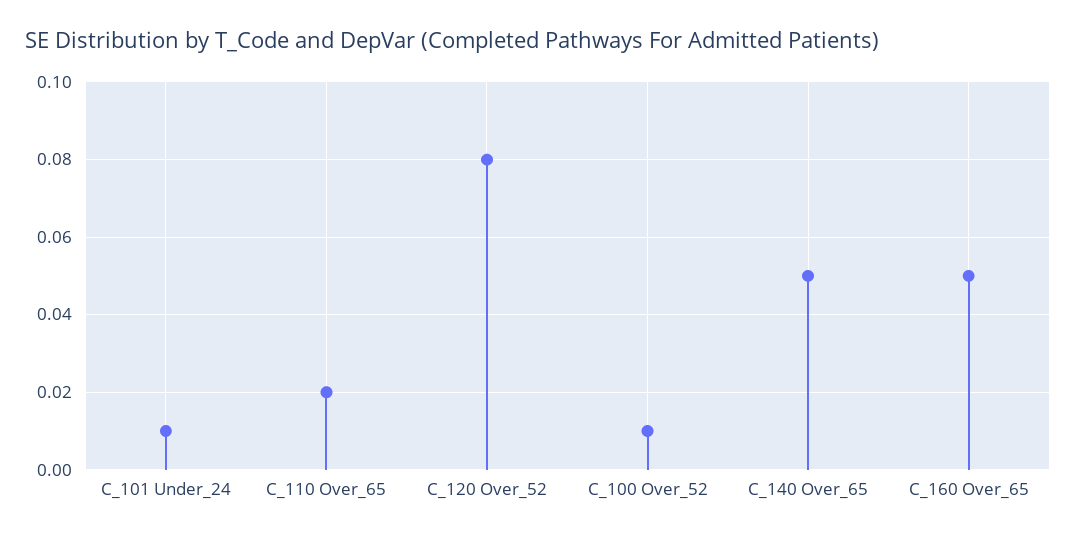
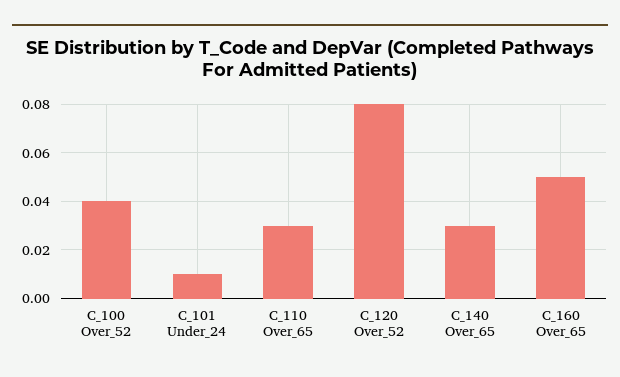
C_110 Over_65: 0.02 -> 0.03
C_100 Over_52: 0.01 -> 0.04
C_140 Over_65: 0.05 -> 0.03

